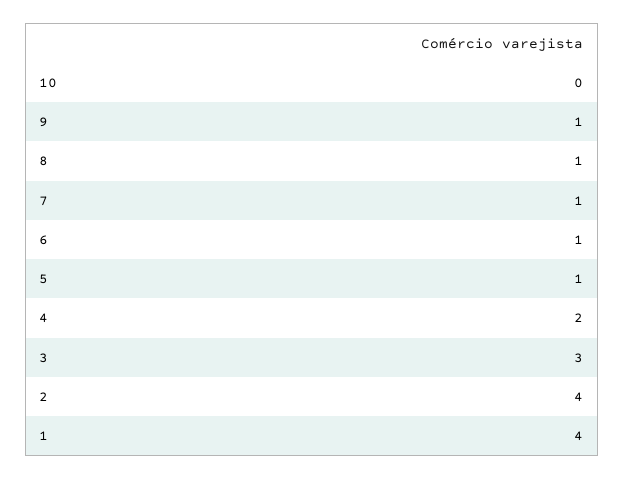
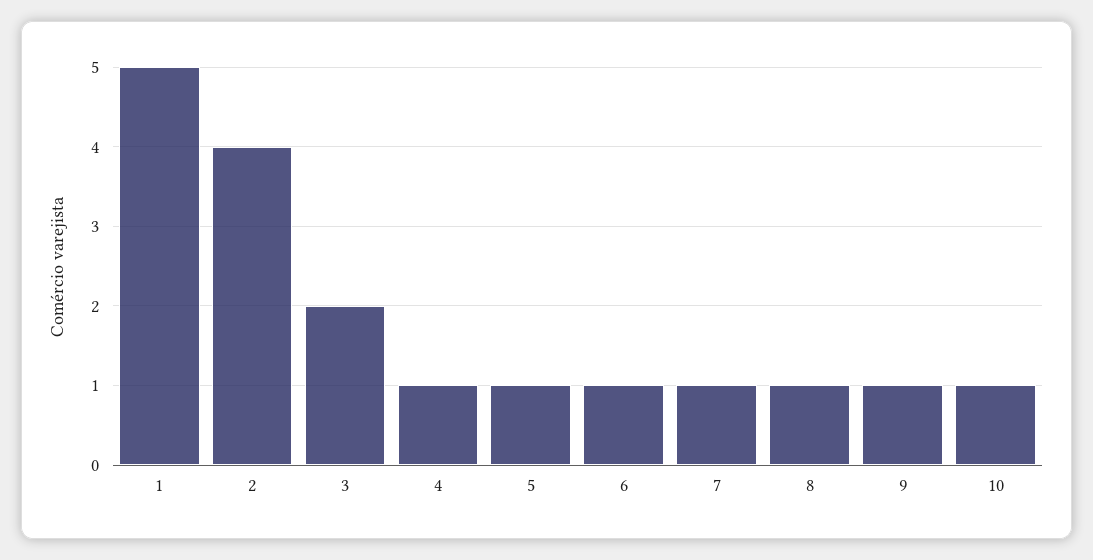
10: 0 -> 1
4: 2 -> 1
3: 3 -> 2
1: 4 -> 5

